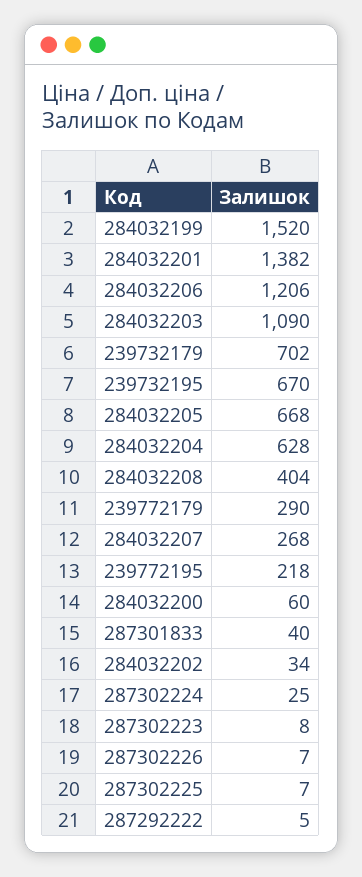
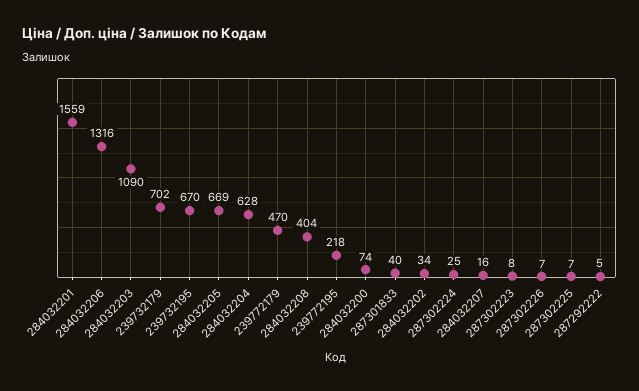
284032199: 1520 -> none
284032201: 1382 -> 1559
284032206: 1206 -> 1316
284032205: 668 -> 669
239772179: 290 -> 470
284032207: 268 -> 16
284032200: 60 -> 74

